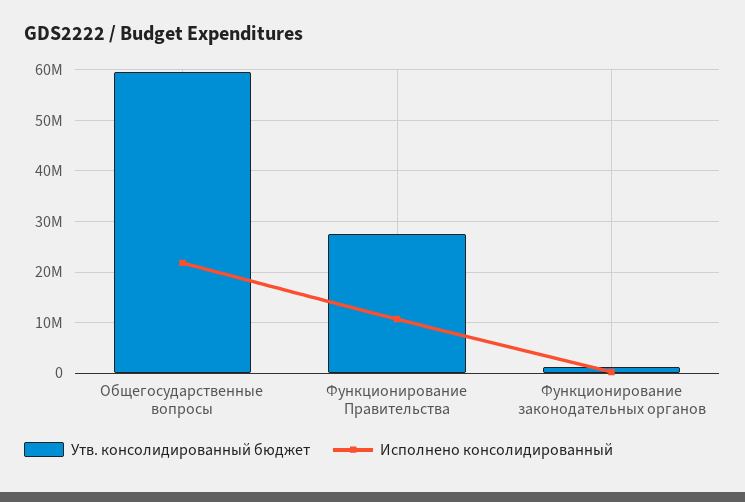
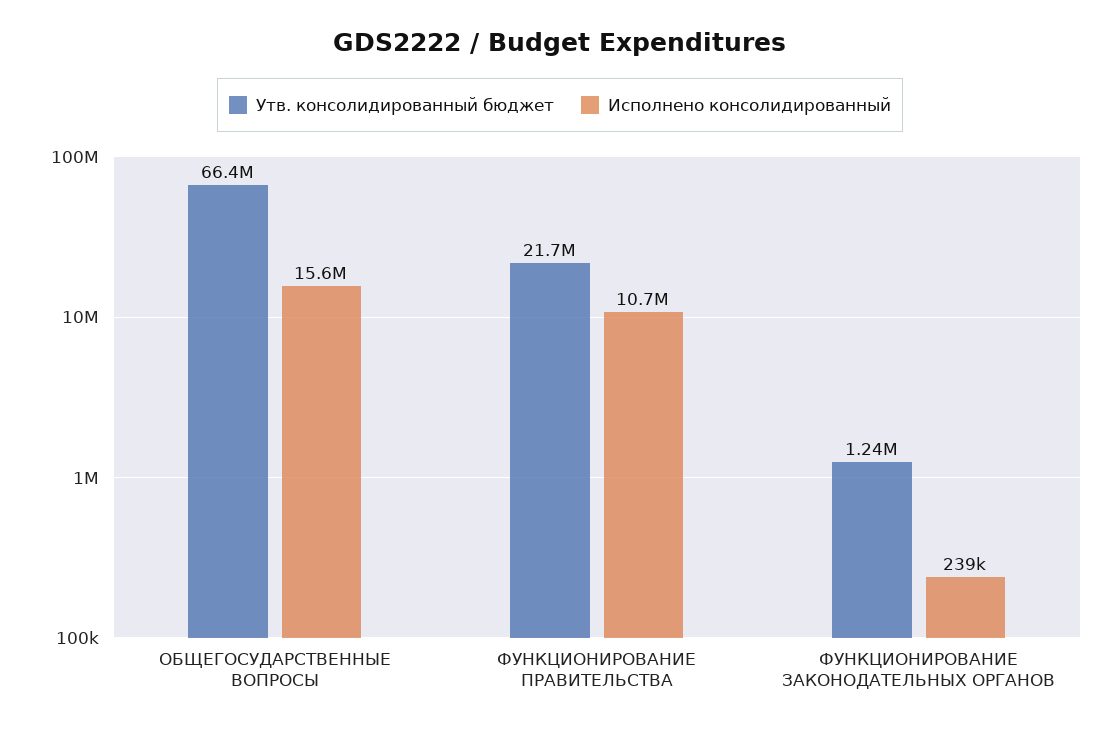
Утв. консолидированный бюджет, Общегосударственные вопросы: 60000000 -> 66400000
Исполнено консолидированный, Общегосударственные вопросы: 22000000 -> 15600000
Утв. консолидированный бюджет, Функционирование Правительства: 28000000 -> 21700000

